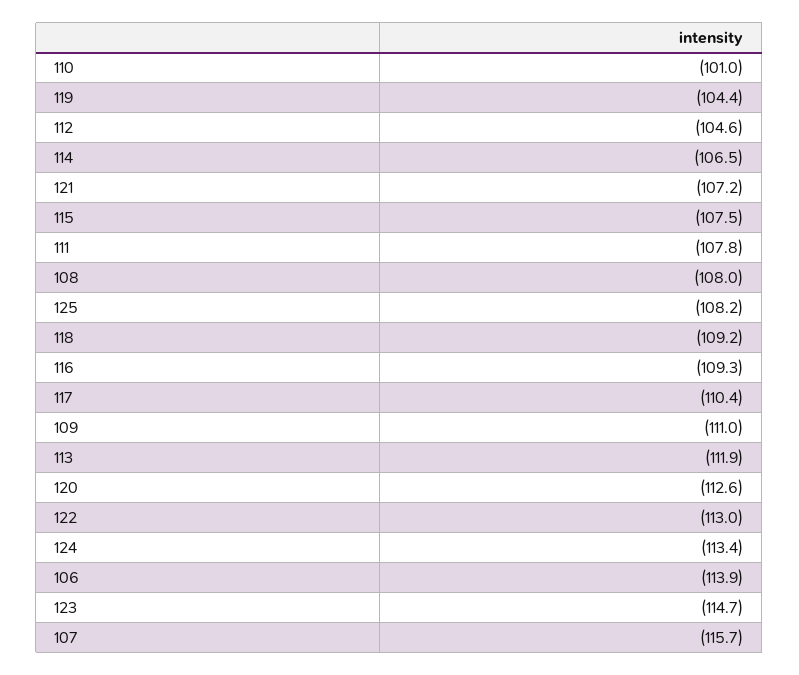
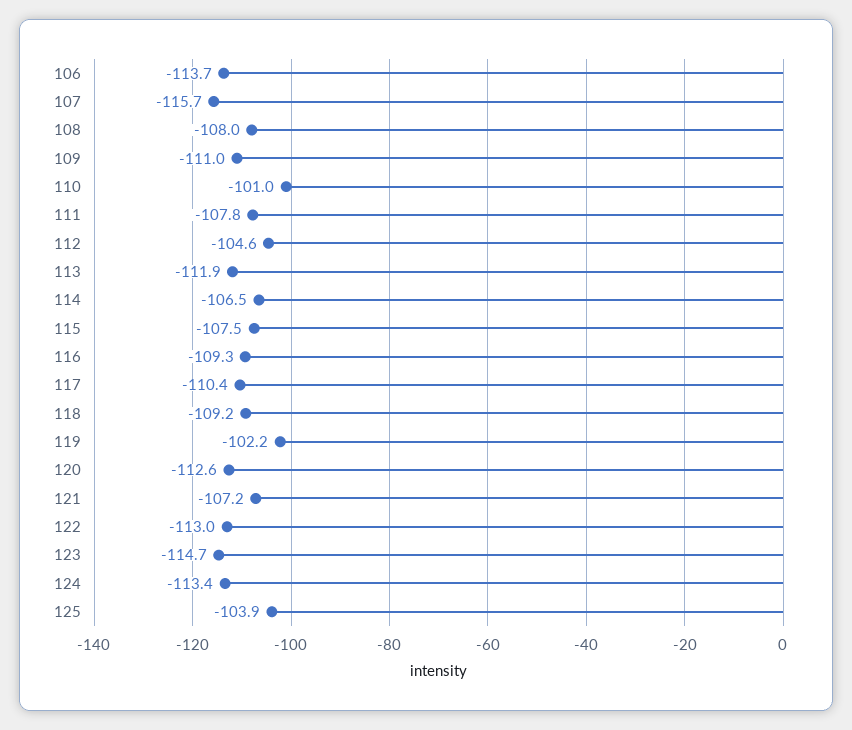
119: -104.4 -> -102.2
125: -108.2 -> -103.9
106: -113.9 -> -113.7

